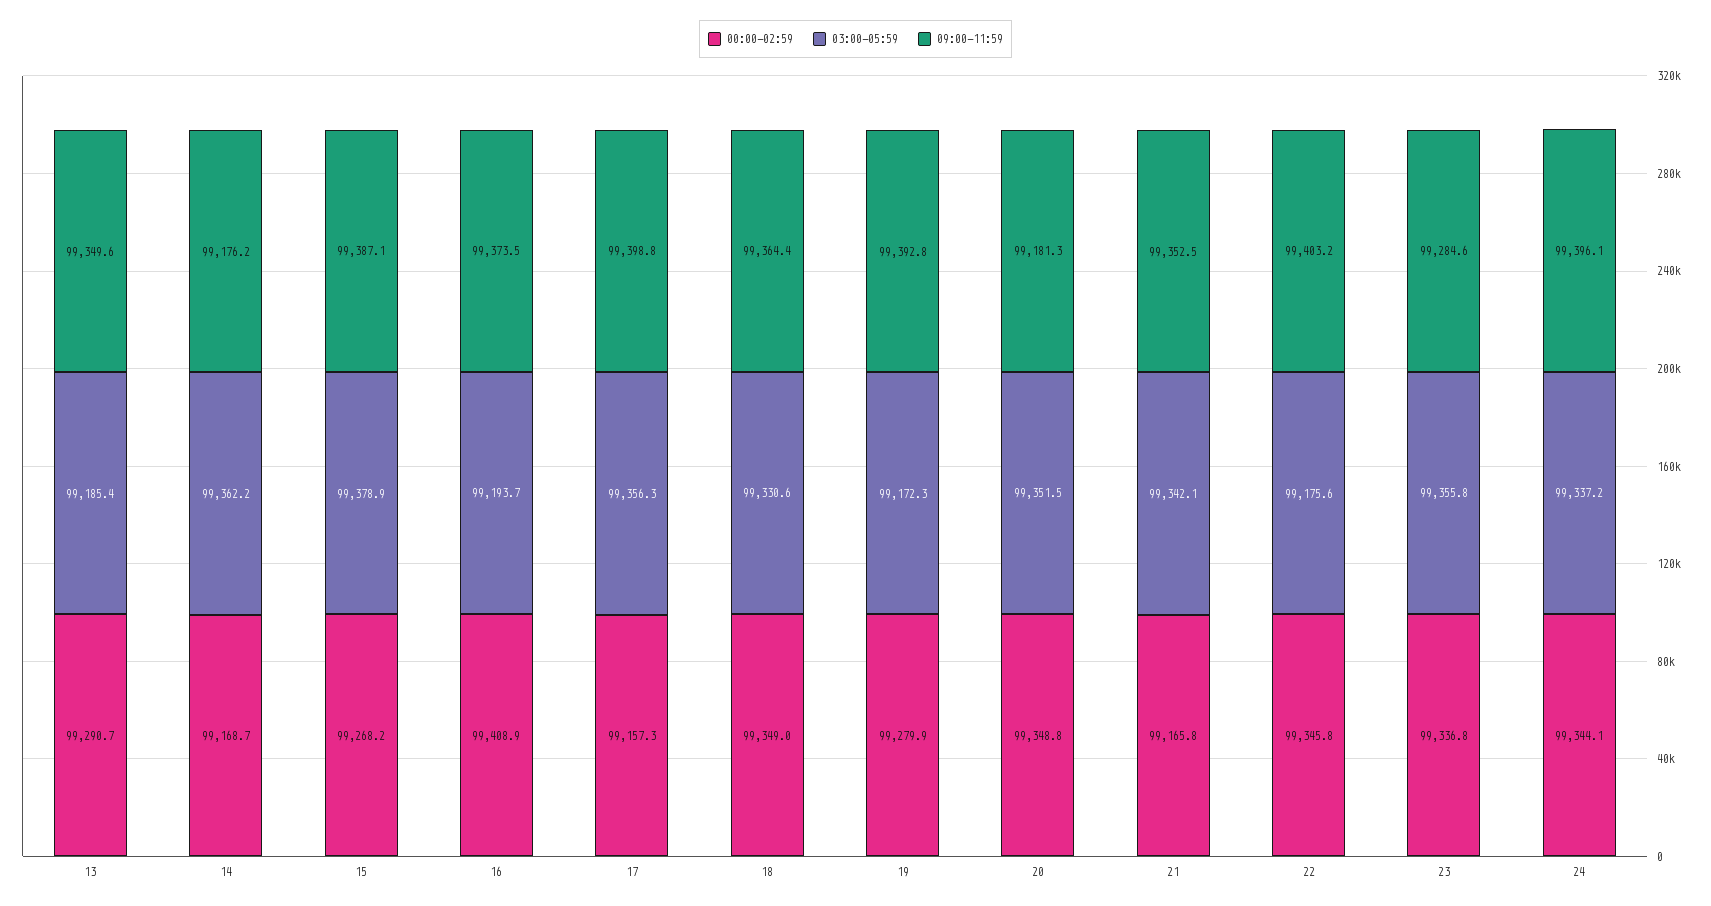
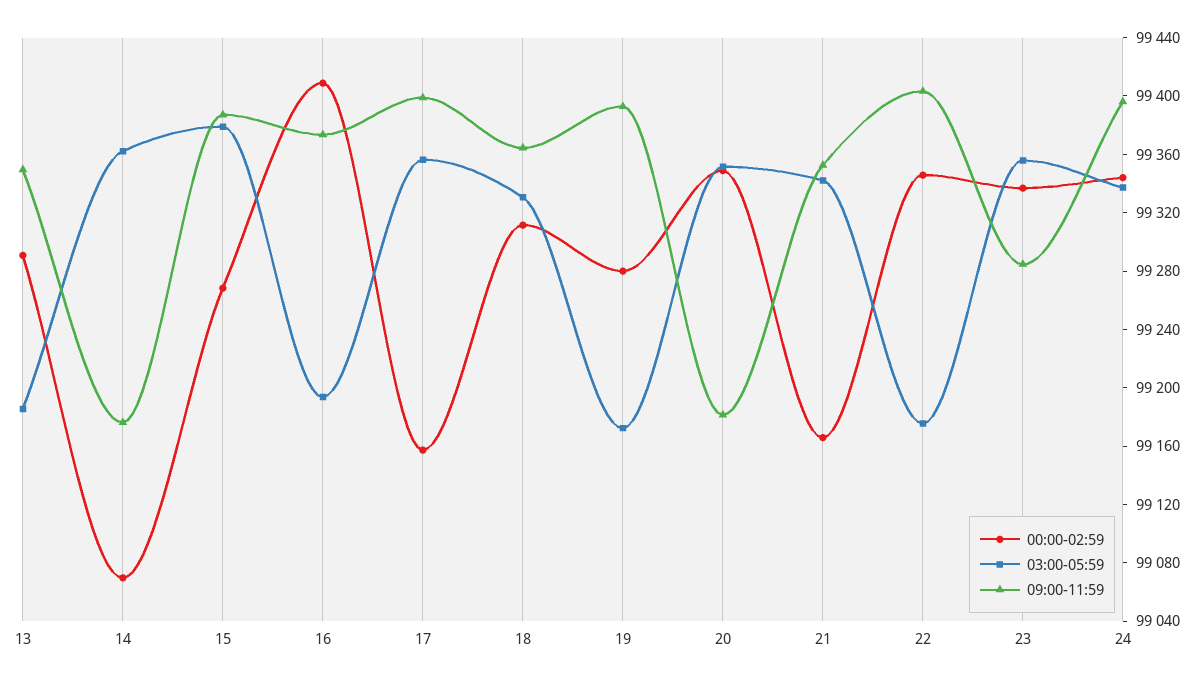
00:00-02:59, 14: 99168.7 -> 99070
00:00-02:59, 18: 99349 -> 99310

